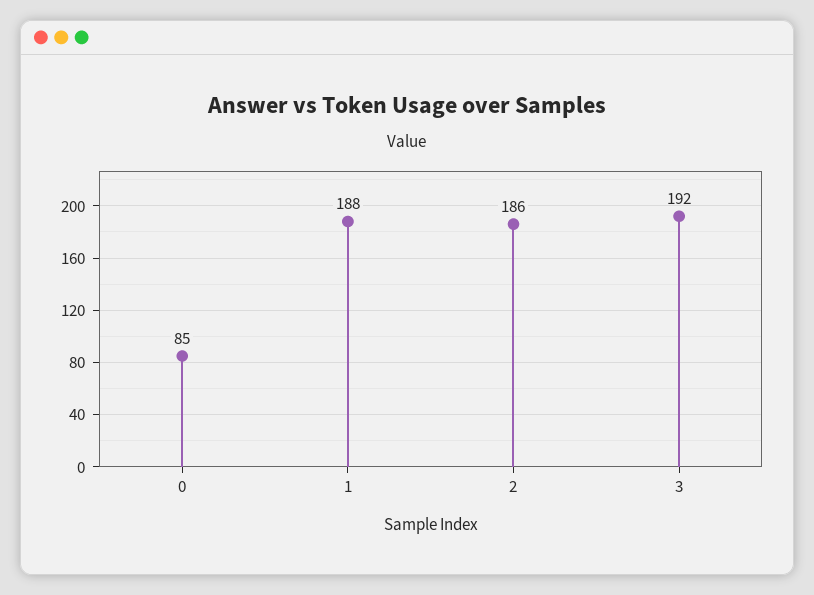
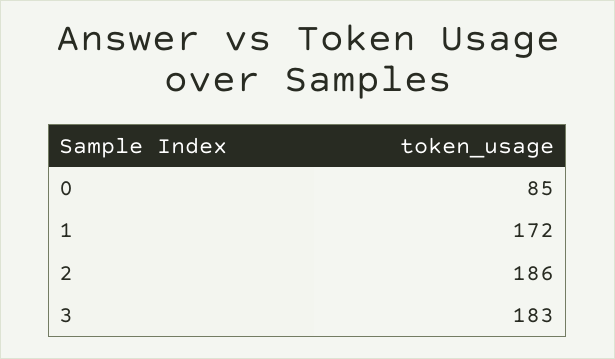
1: 188 -> 172
3: 192 -> 183

